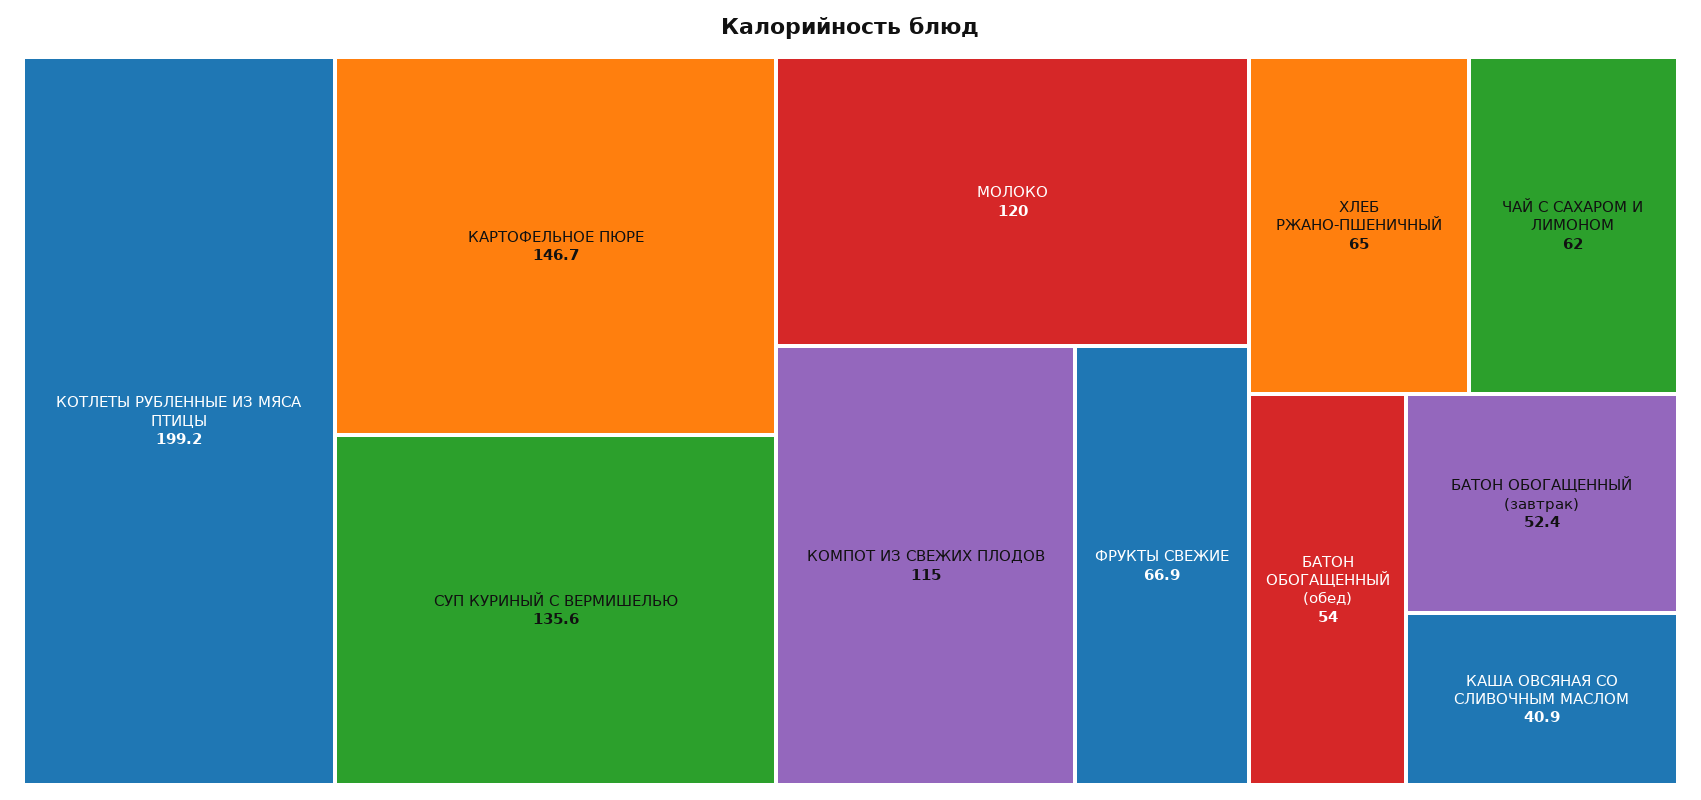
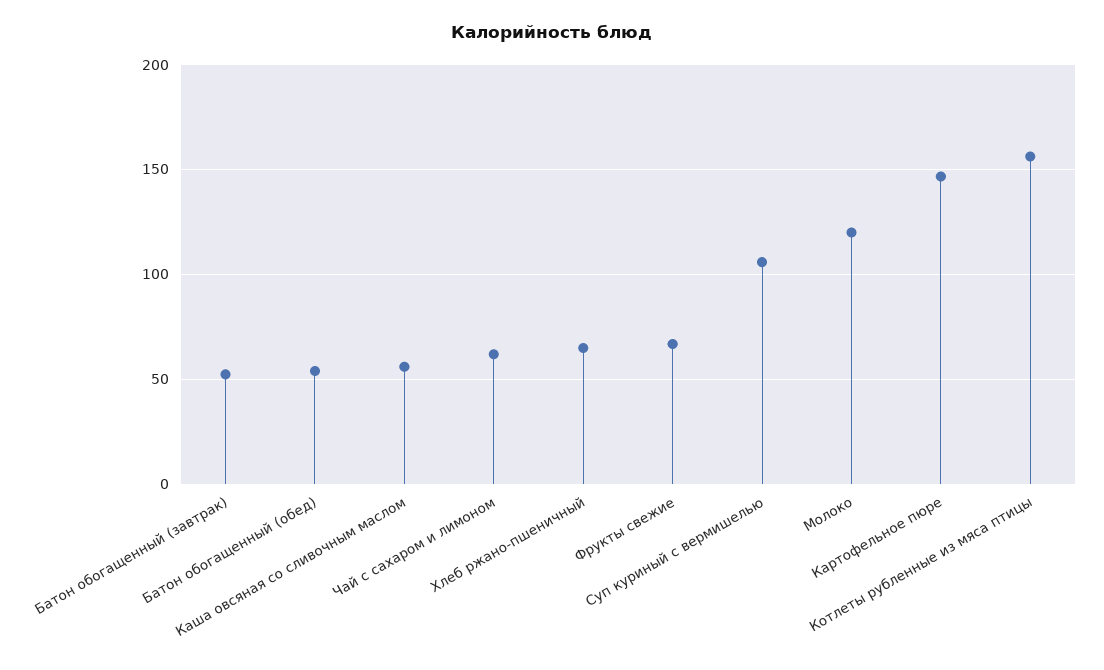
КОТЛЕТЫ РУБЛЕННЫЕ ИЗ МЯСА ПТИЦЫ: 199.2 -> 155
СУП КУРИНЫЙ С ВЕРМИШЕЛЬЮ: 135.6 -> 105
КОМПОТ ИЗ СВЕЖИХ ПЛОДОВ: 115 -> none
КАША ОВСЯНАЯ СО СЛИВОЧНЫМ МАСЛОМ: 40.9 -> 55

